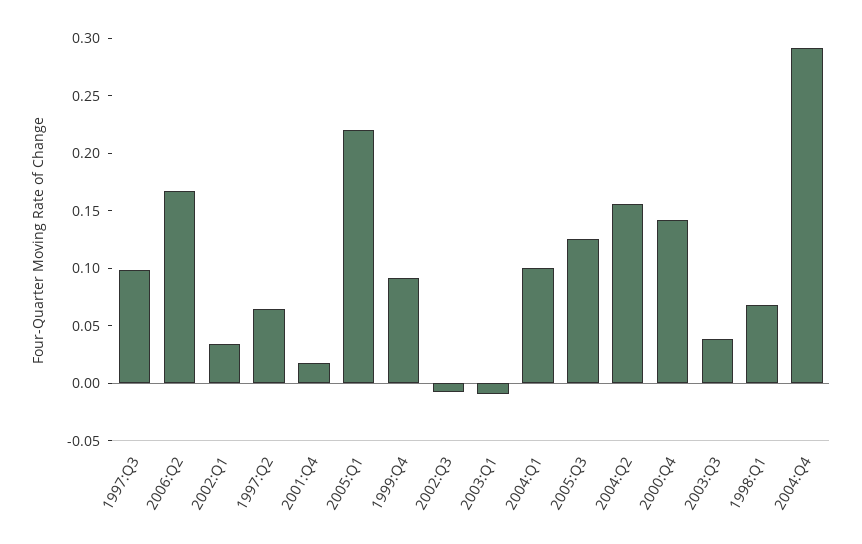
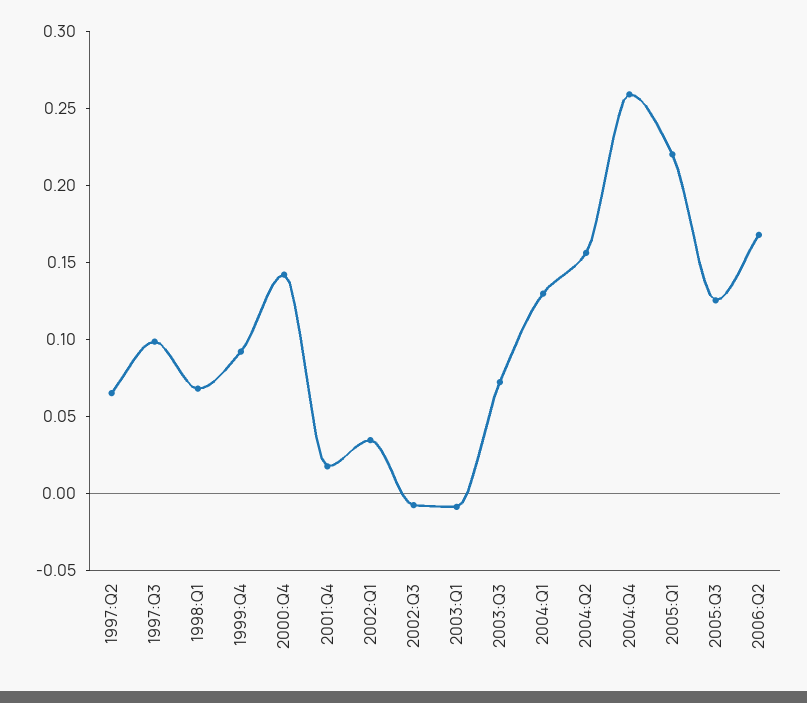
2004:Q1: 0.1 -> 0.13
2003:Q3: 0.04 -> 0.07
2004:Q4: 0.29 -> 0.26

